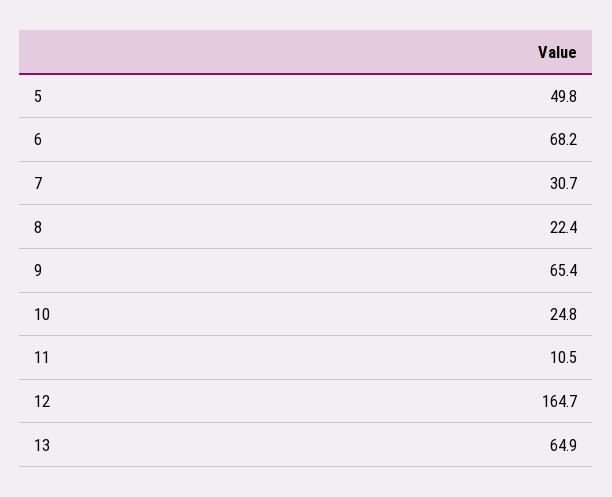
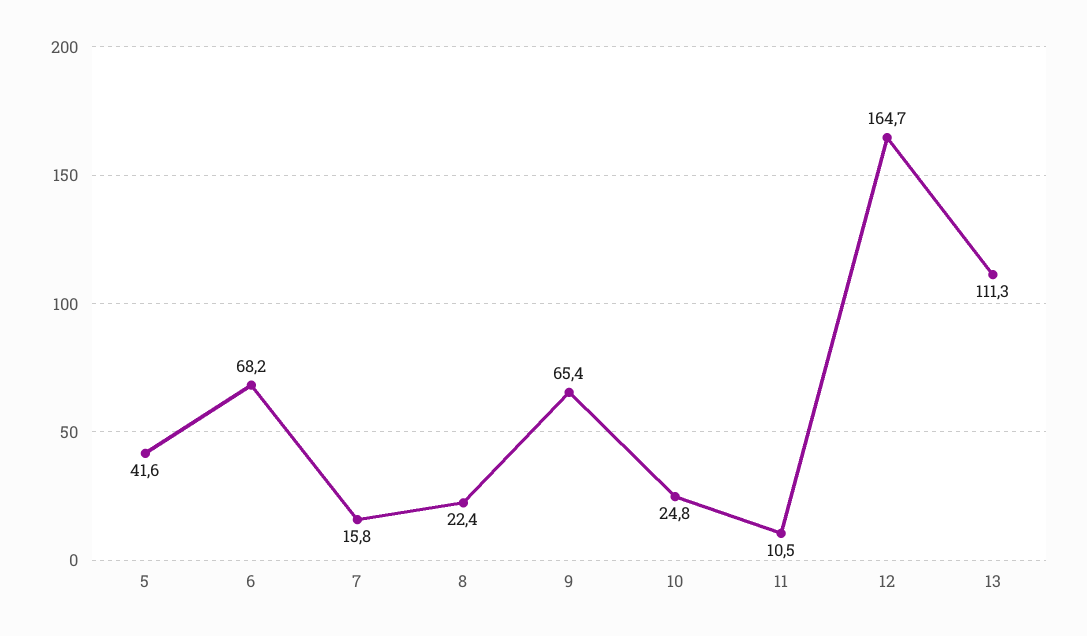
5: 49.8 -> 41.6
7: 30.7 -> 15.8
13: 64.9 -> 111.3

